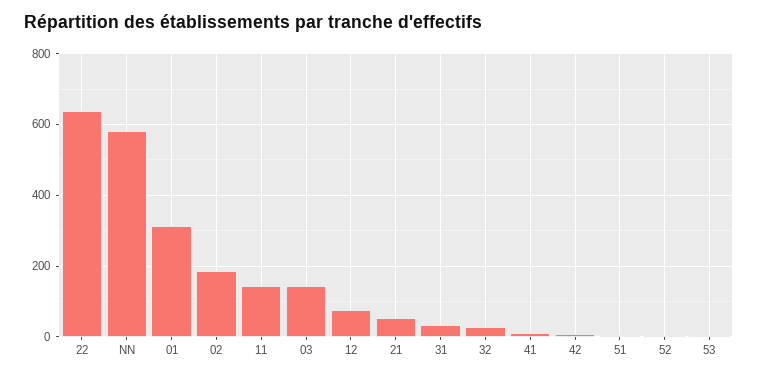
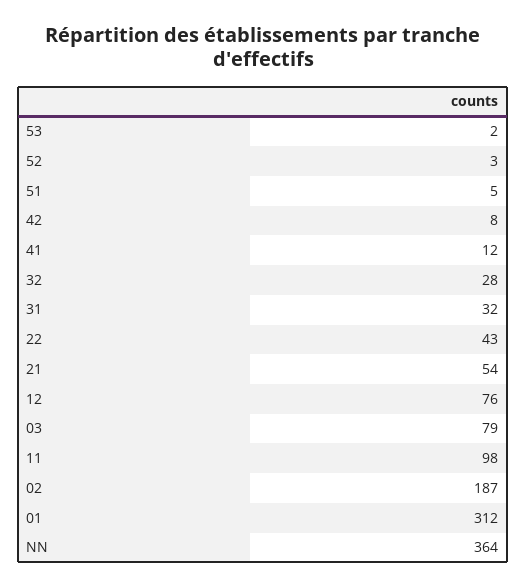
22: 640 -> 43
NN: 580 -> 364
11: 140 -> 98
03: 140 -> 79

